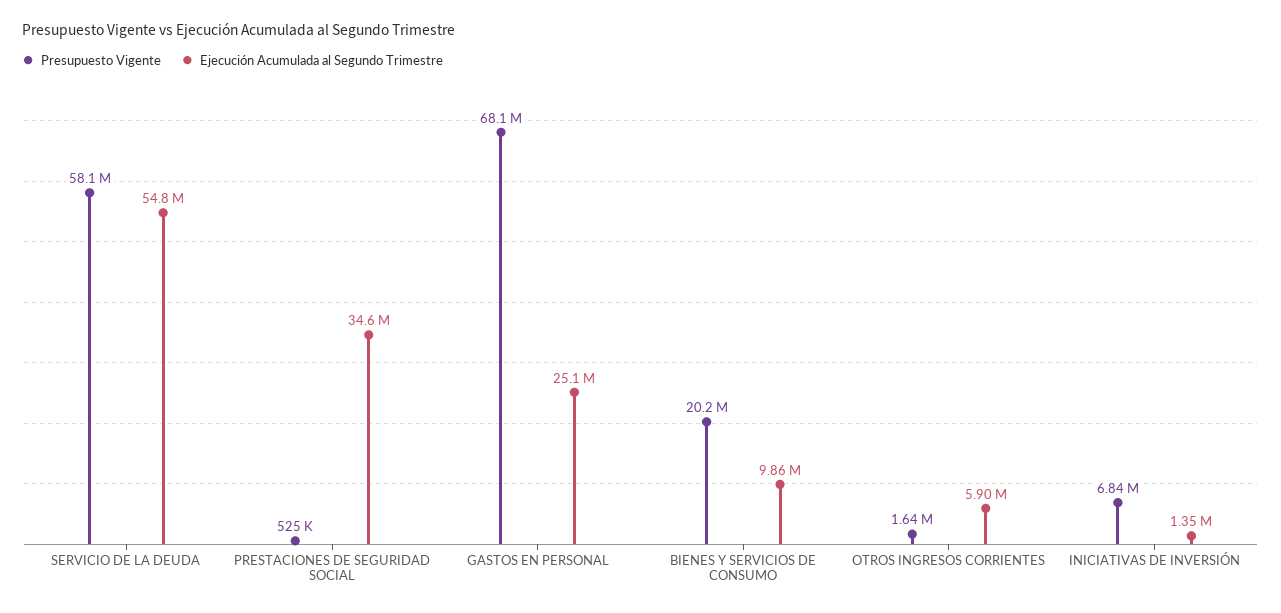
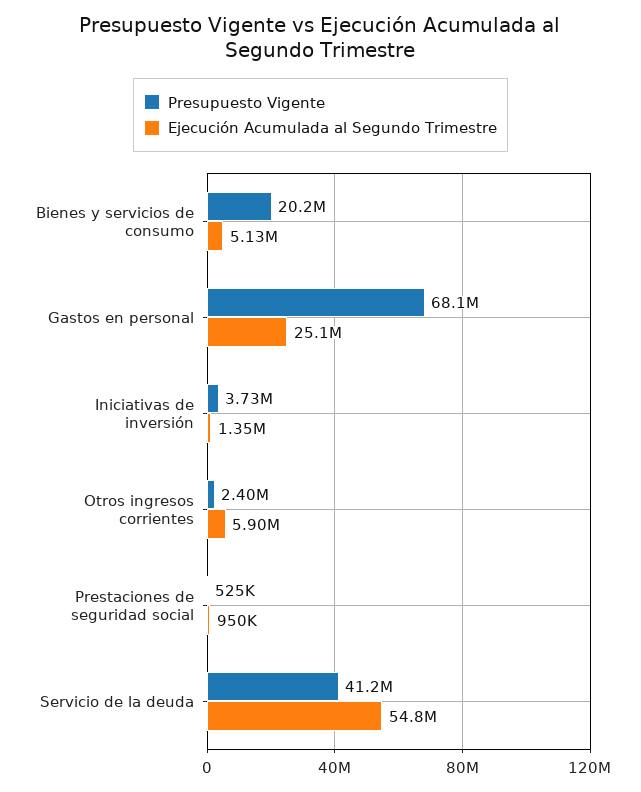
Presupuesto Vigente, SERVICIO DE LA DEUDA: 58100000 -> 41200000
Ejecución Acumulada al Segundo Trimestre, PRESTACIONES DE SEGURIDAD SOCIAL: 34600000 -> 950000
Ejecución Acumulada al Segundo Trimestre, BIENES Y SERVICIOS DE CONSUMO: 9860000 -> 5130000
Presupuesto Vigente, OTROS INGRESOS CORRIENTES: 1640000 -> 2400000
Presupuesto Vigente, INICIATIVAS DE INVERSIÓN: 6840000 -> 3730000

